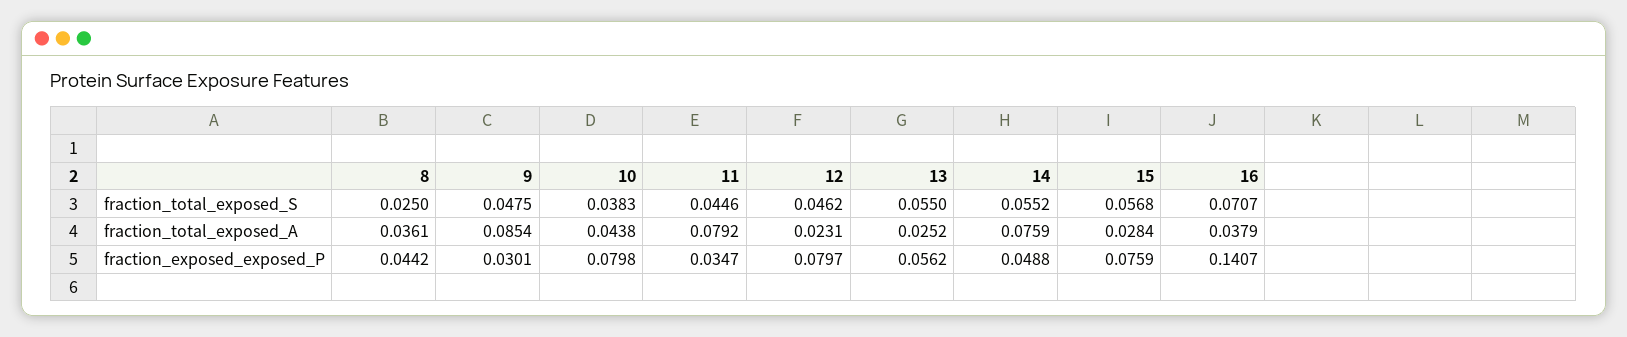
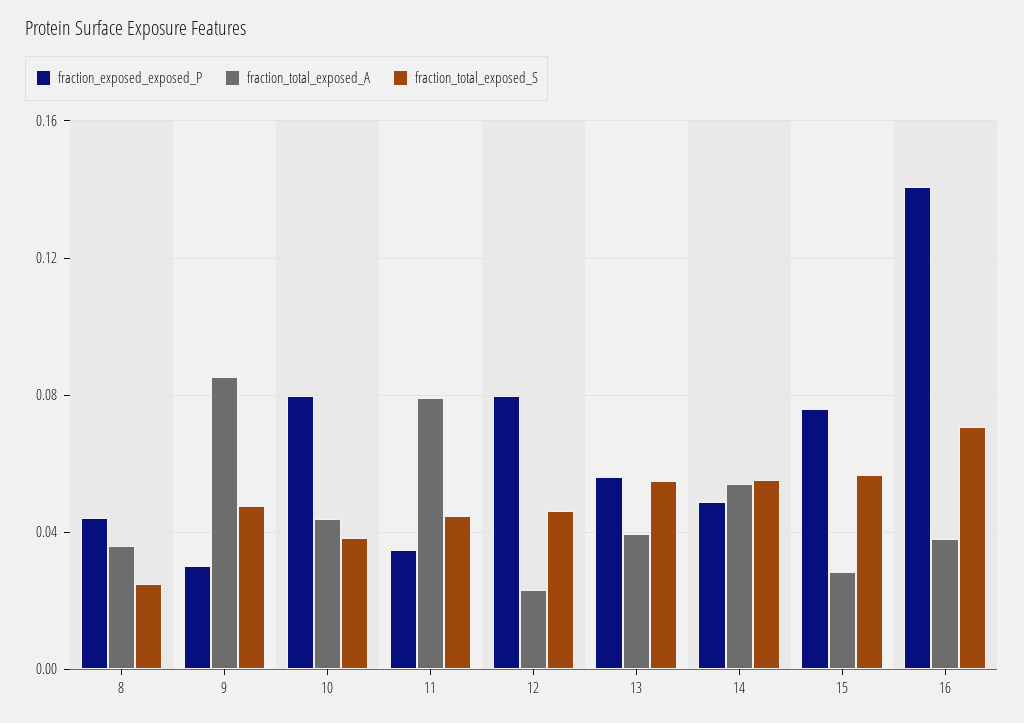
fraction_total_exposed_A, 13: 0.0252 -> 0.04
fraction_total_exposed_A, 14: 0.0759 -> 0.055

